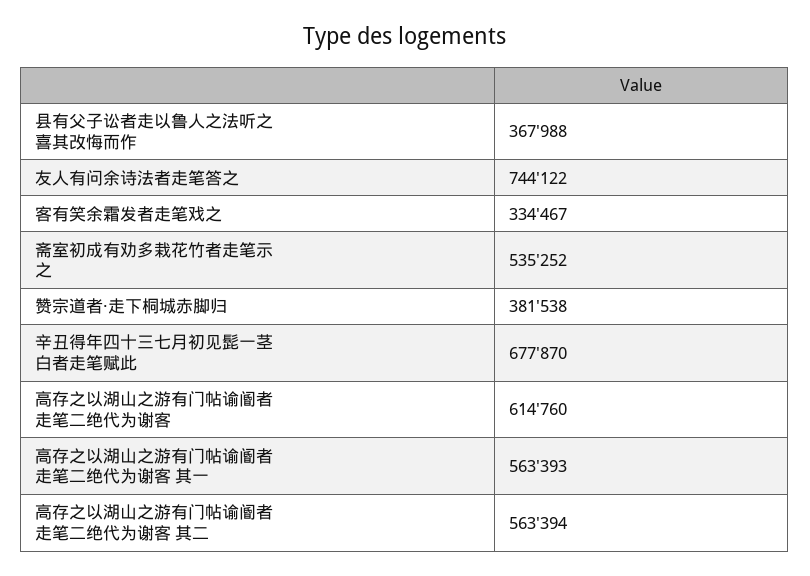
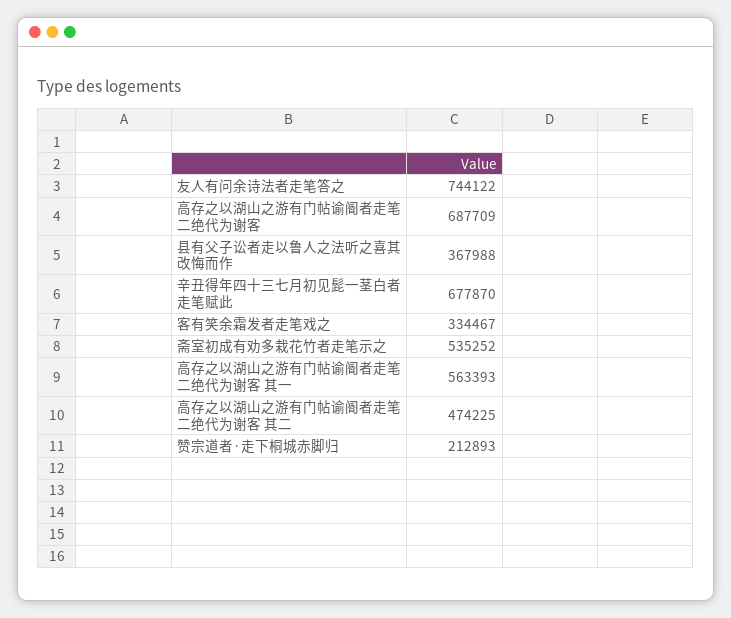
赞宗道者·走下桐城赤脚归: 381538 -> 212893
高存之以湖山之游有门帖谕阍者走笔二绝代为谢客: 614760 -> 687709
高存之以湖山之游有门帖谕阍者走笔二绝代为谢客 其二: 563394 -> 474225

